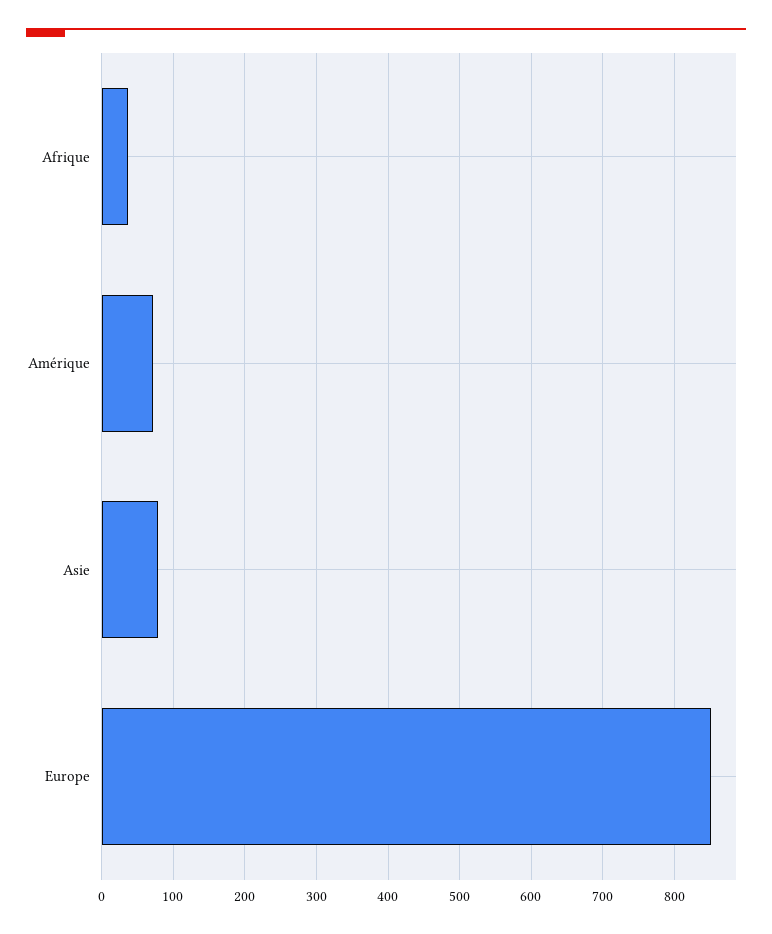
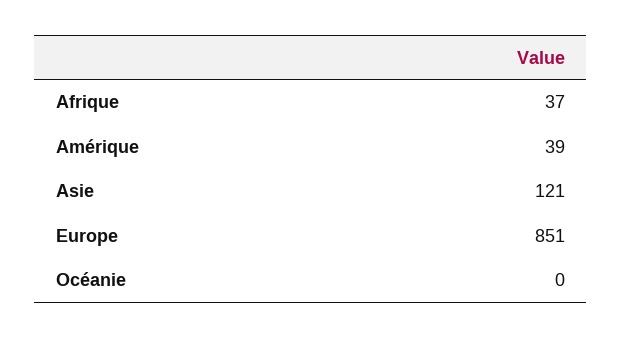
Amérique: 70 -> 39
Asie: 80 -> 121
Océanie: none -> 0

